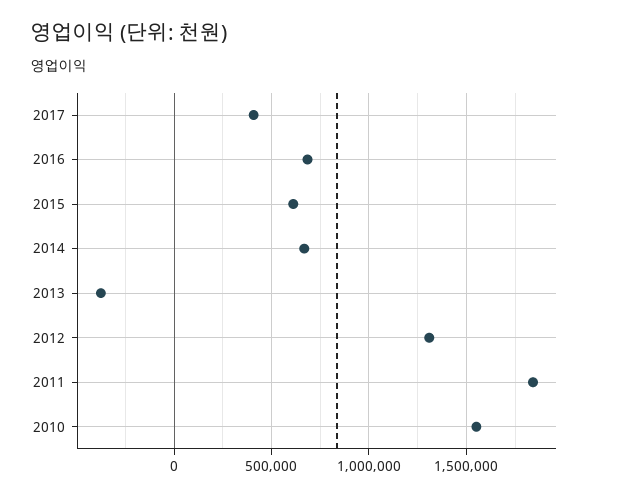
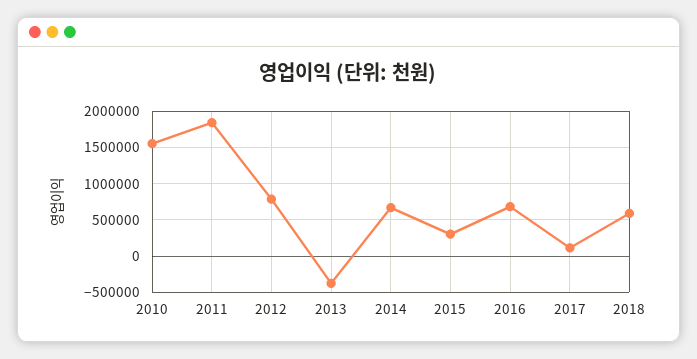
2017: 400000 -> 100000
2015: 600000 -> 300000
2012: 1300000 -> 800000
2018: none -> 600000

